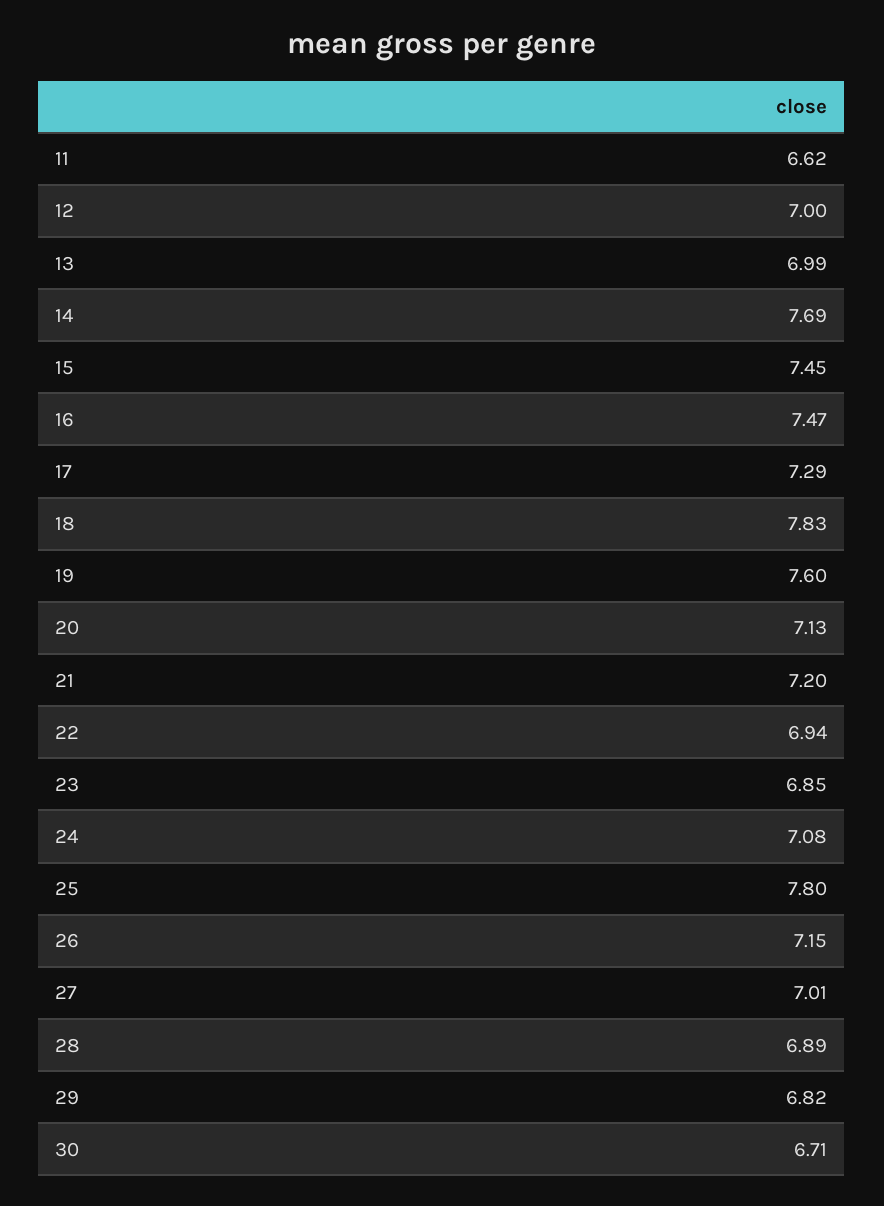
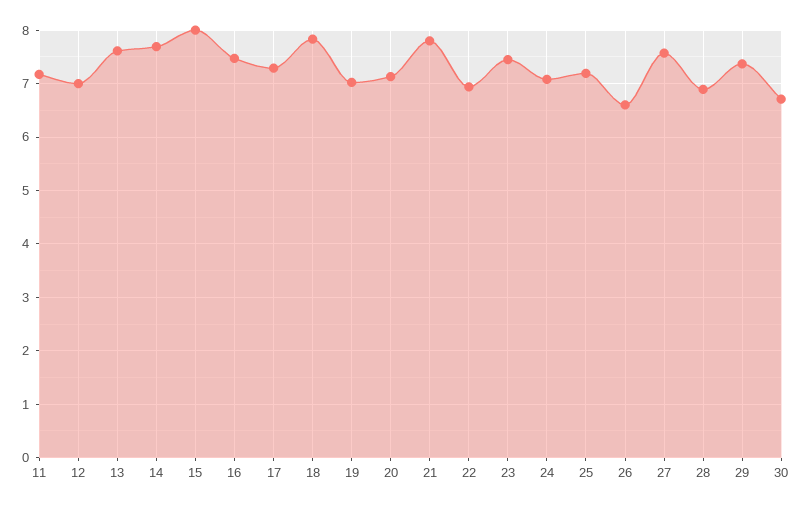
11: 6.62 -> 7.2
13: 6.99 -> 7.6
15: 7.45 -> 8
19: 7.6 -> 7
21: 7.2 -> 7.8
23: 6.85 -> 7.4
25: 7.8 -> 7.2
26: 7.15 -> 6.6
27: 7.01 -> 7.6
29: 6.82 -> 7.4

